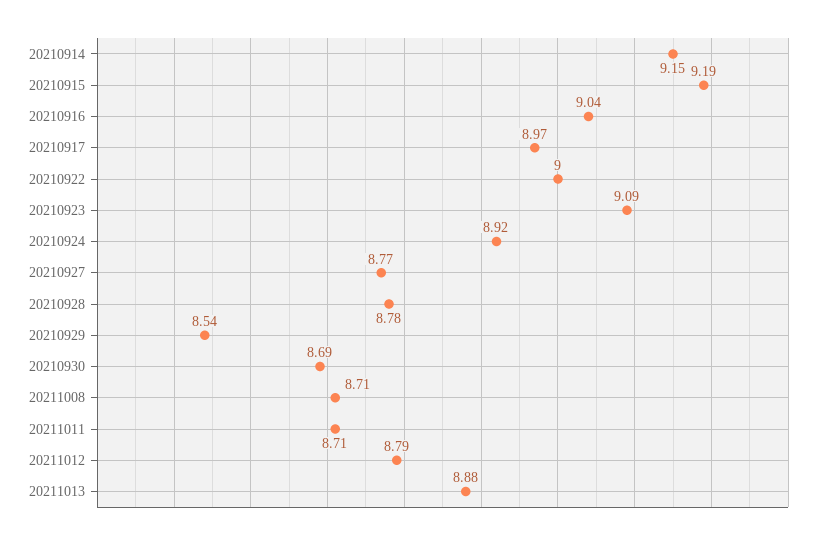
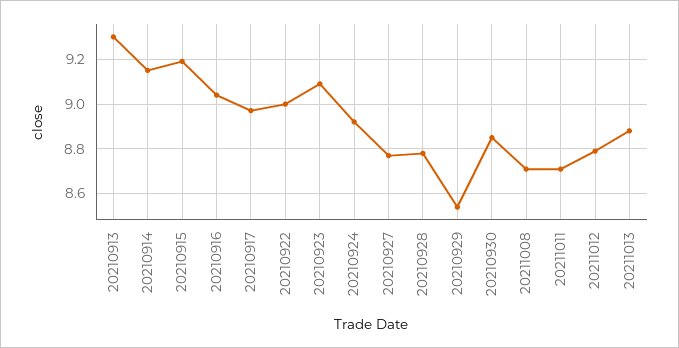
20210930: 8.69 -> 8.85
20210913: none -> 9.3

